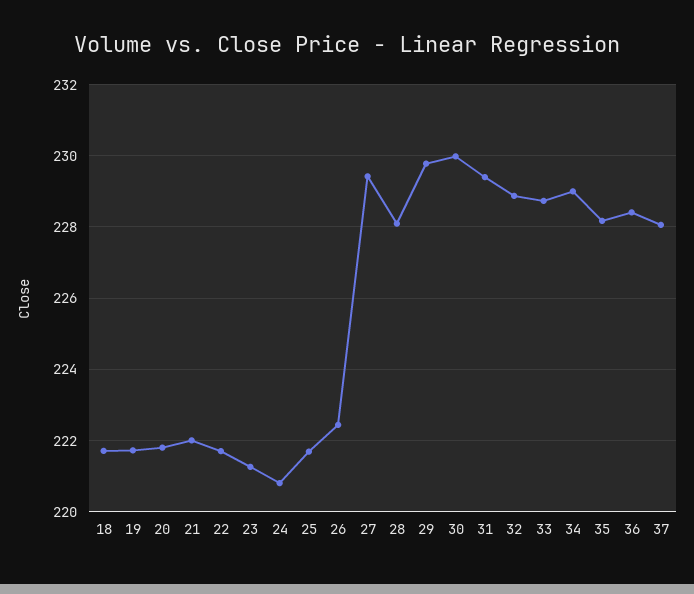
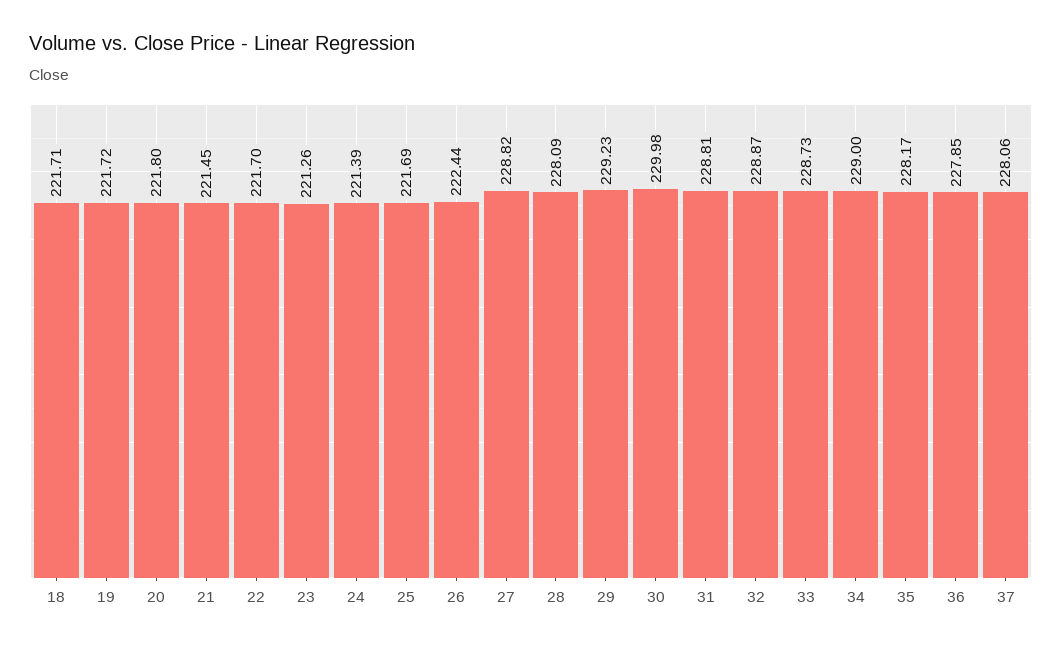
21: 222 -> 221.45
24: 220.8 -> 221.39
27: 229.4 -> 228.82
29: 229.8 -> 229.23
31: 229.4 -> 228.81
36: 228.4 -> 227.85

